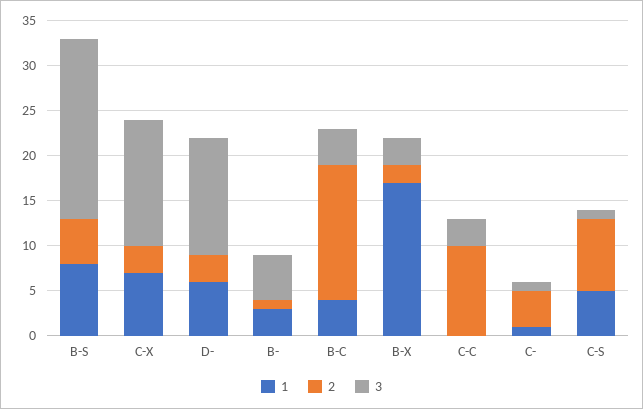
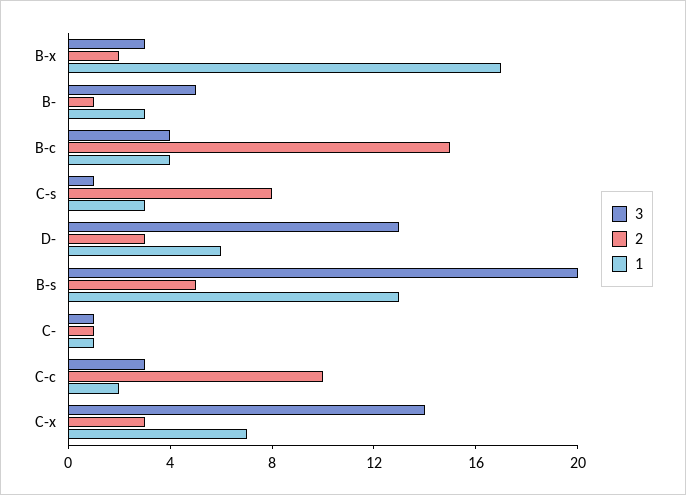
1, B-S: 8 -> 13
1, C-C: 0 -> 2
2, C-: 4 -> 1
1, C-S: 5 -> 3

